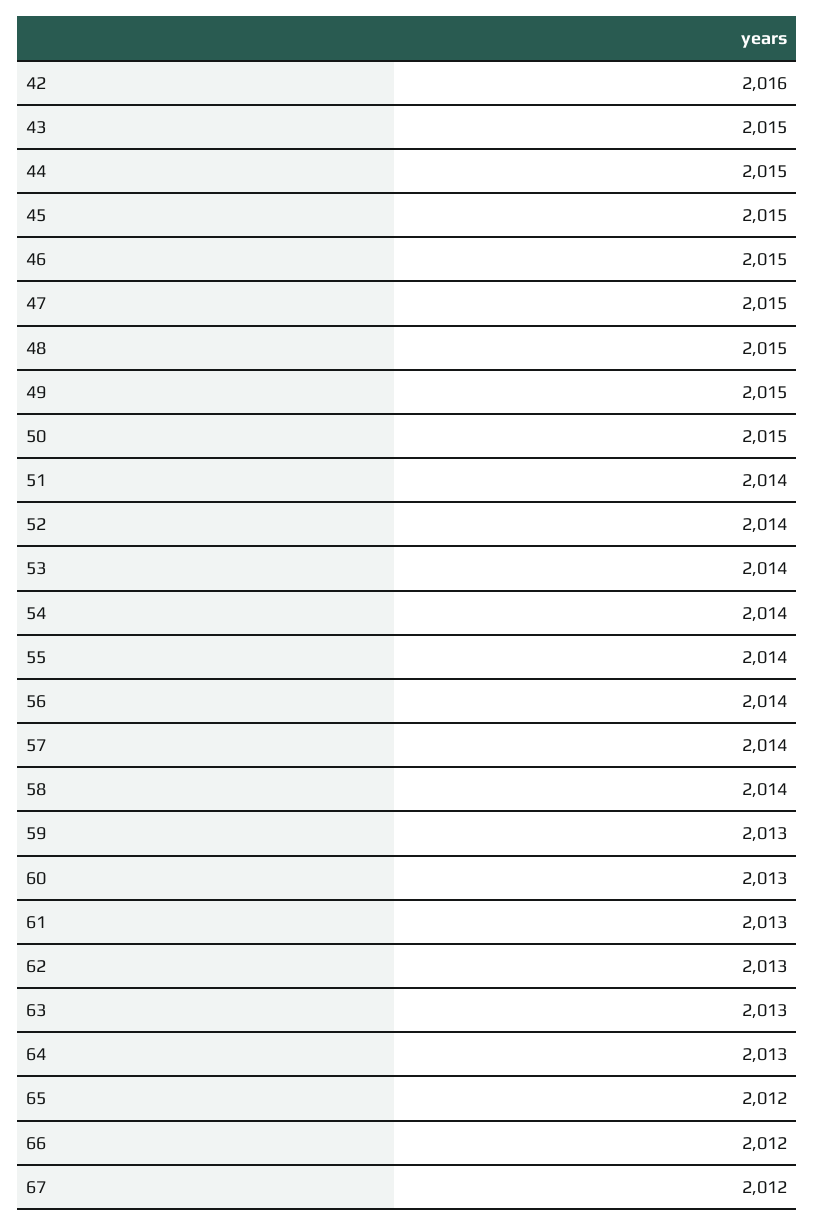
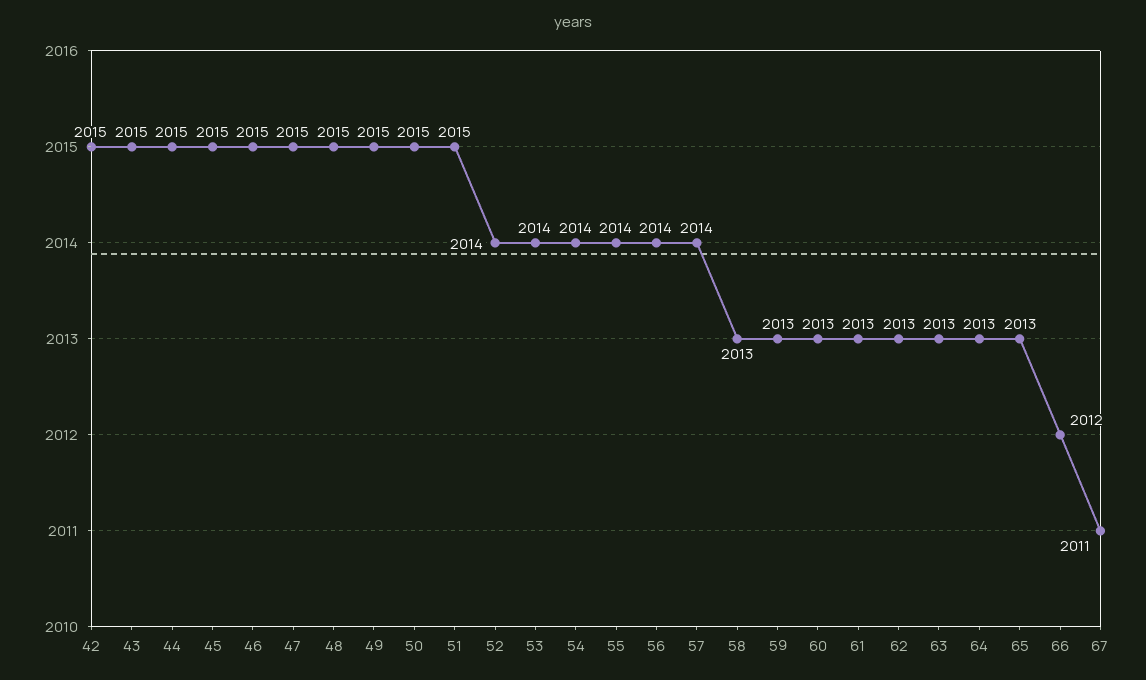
42: 2016 -> 2015
51: 2014 -> 2015
58: 2014 -> 2013
65: 2012 -> 2013
67: 2012 -> 2011

